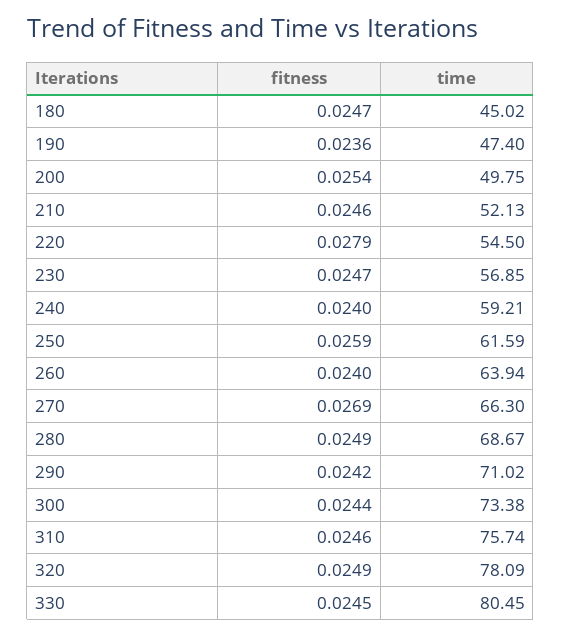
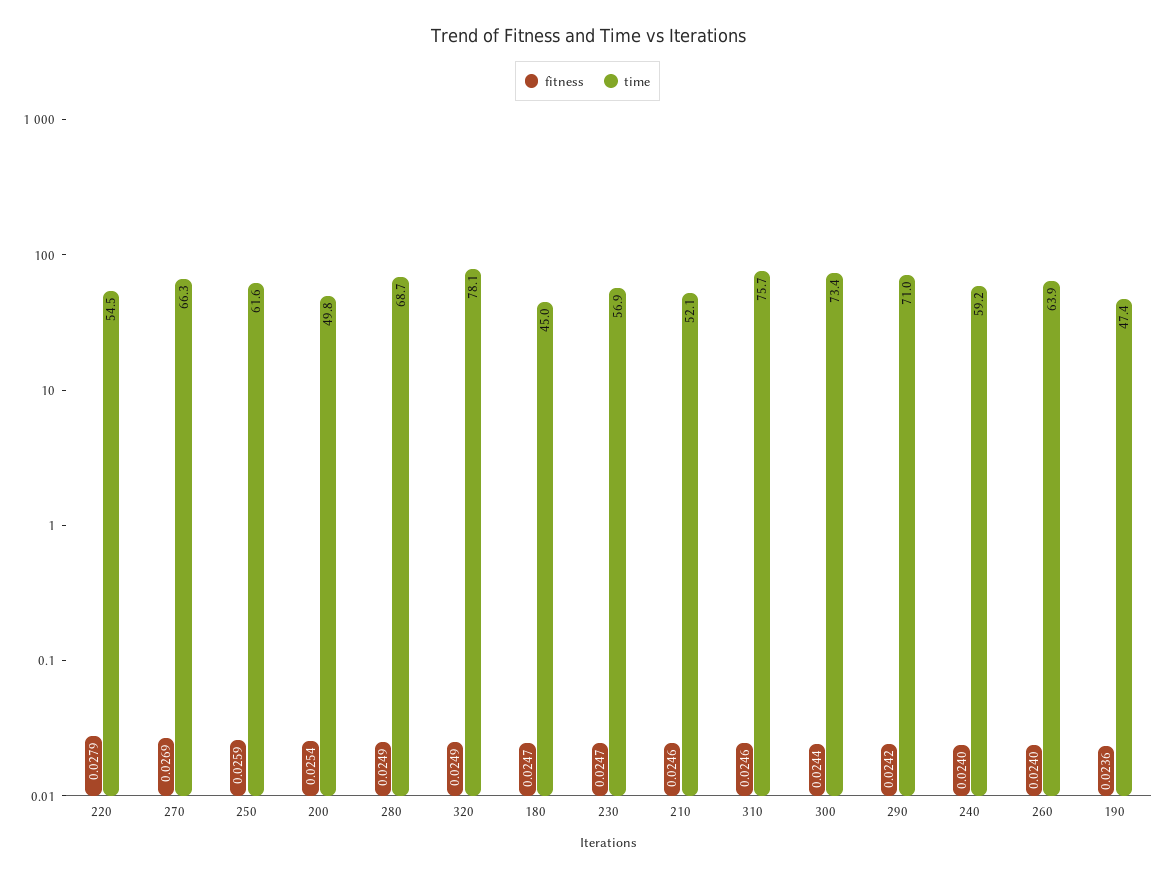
fitness, 330: 0.0245 -> none
time, 330: 80.45 -> none

